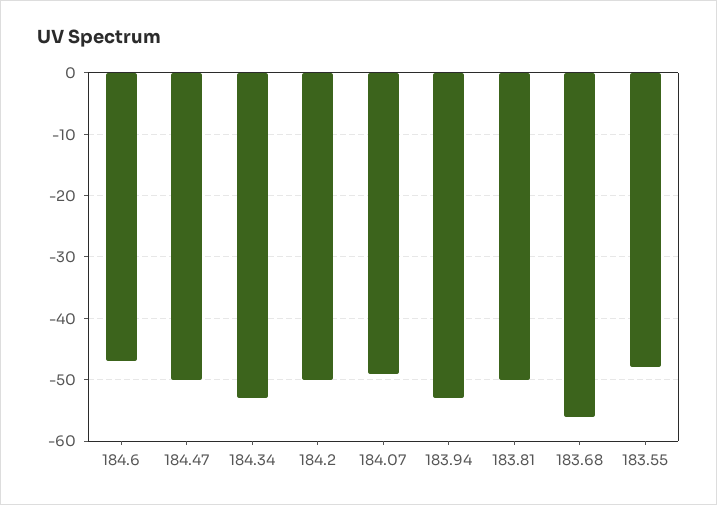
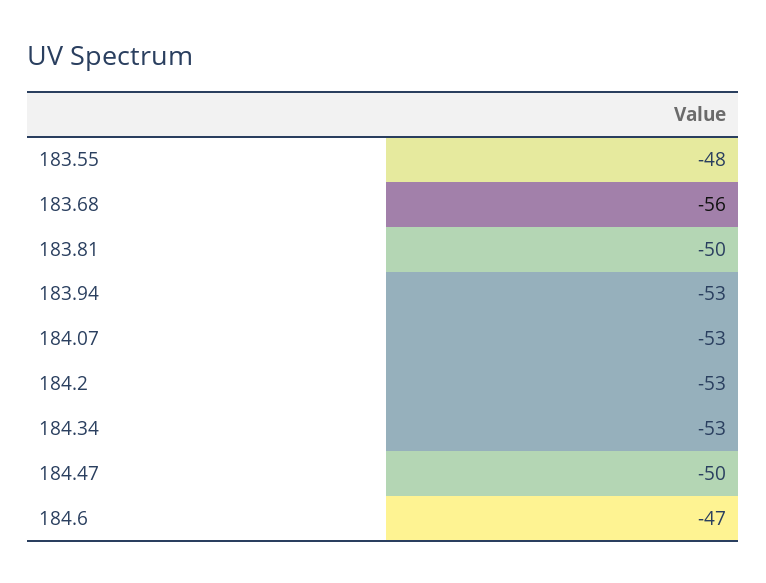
184.2: -50 -> -53
184.07: -49 -> -53

